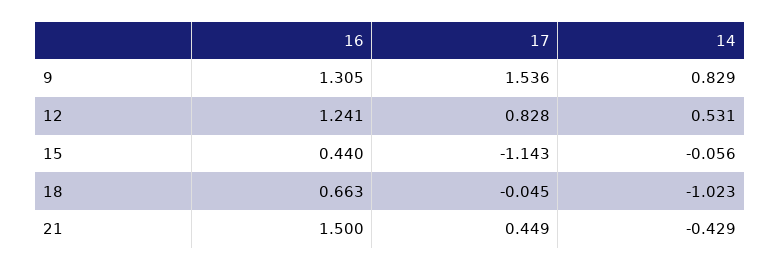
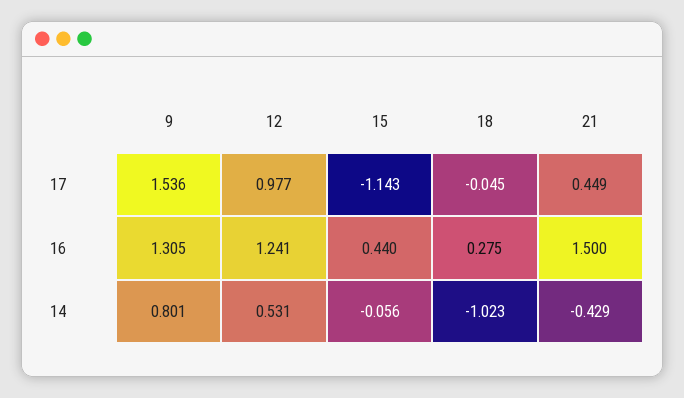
14, 9: 0.829 -> 0.801
17, 12: 0.828 -> 0.977
16, 18: 0.663 -> 0.275

